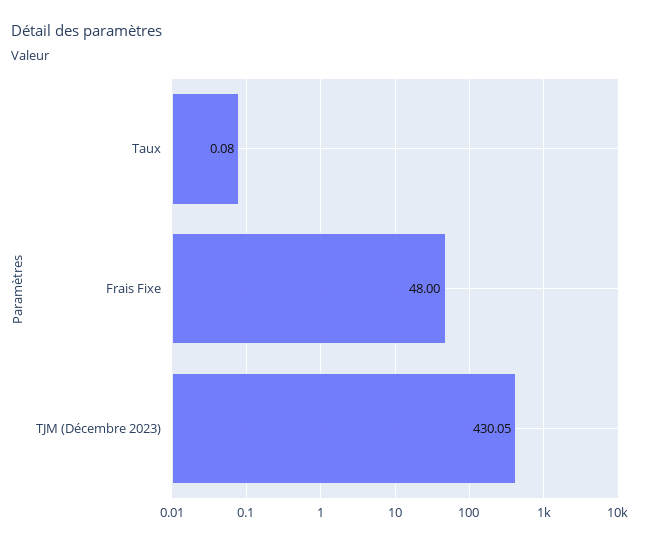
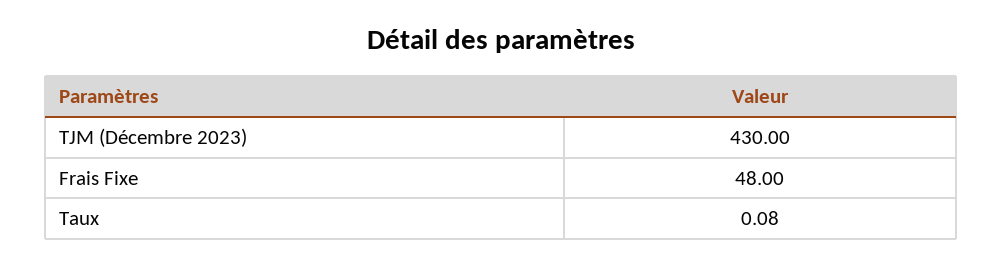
TJM (Décembre 2023): 430.05 -> 430

